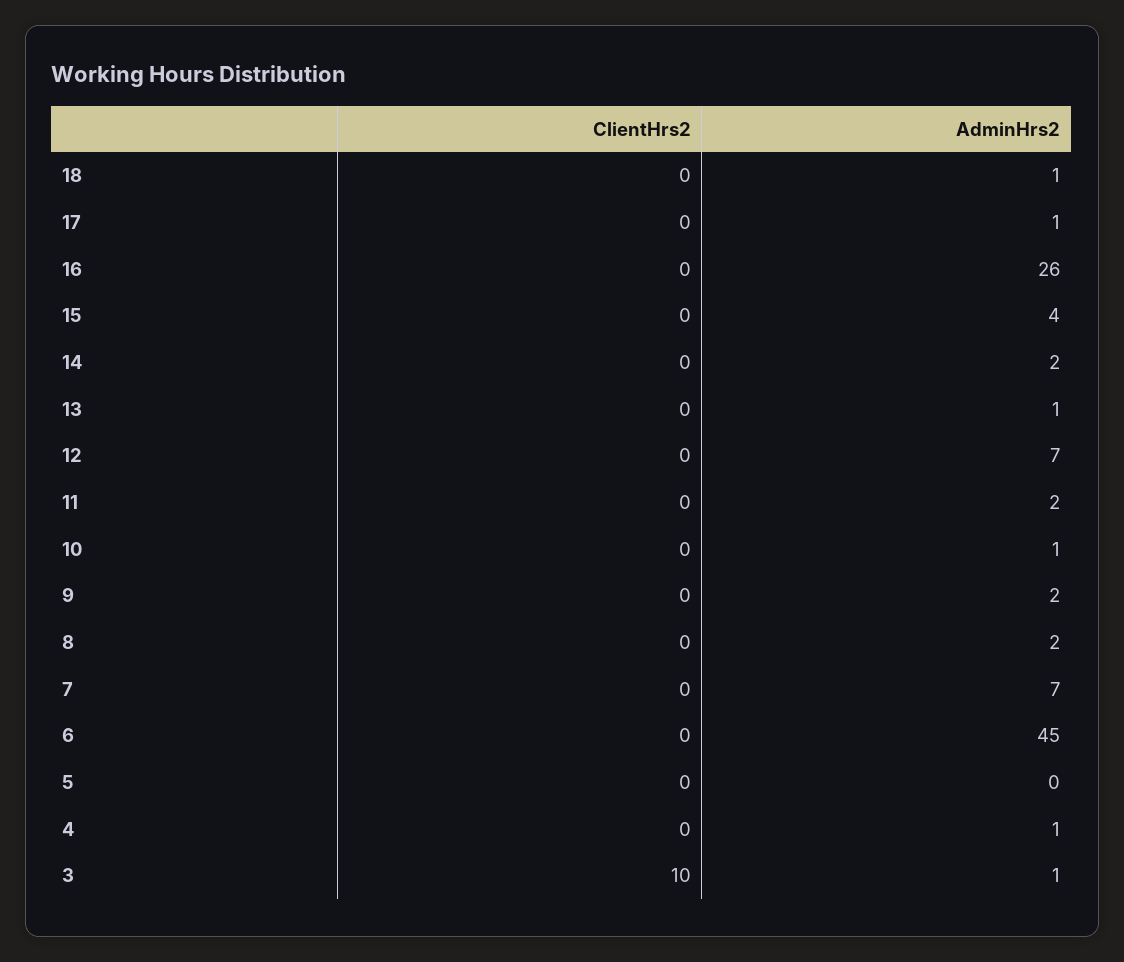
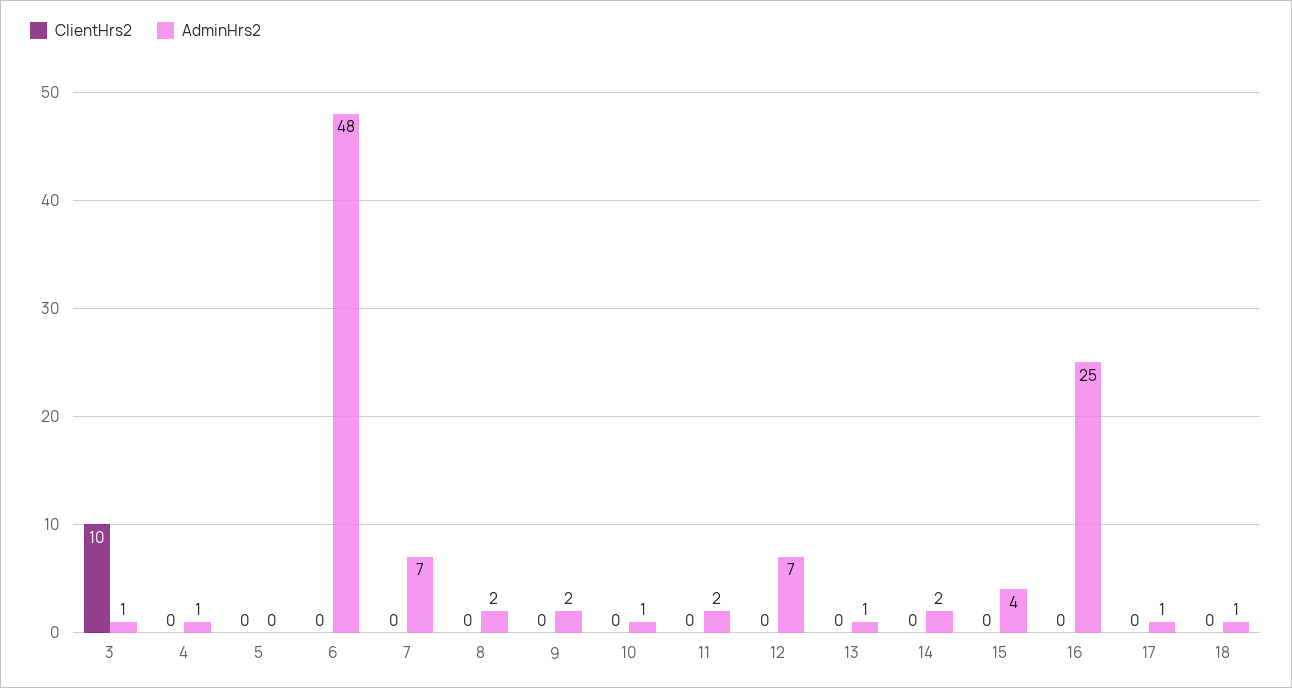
AdminHrs2, 16: 26 -> 25
AdminHrs2, 6: 45 -> 48

